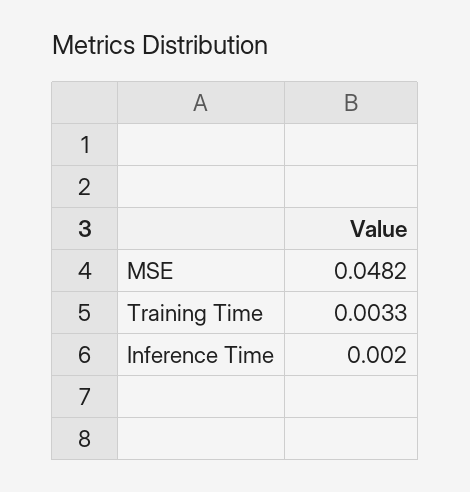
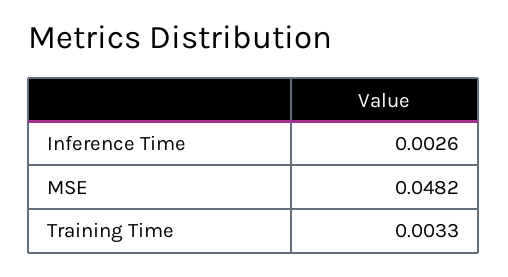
Inference Time: 0.002 -> 0.0026

